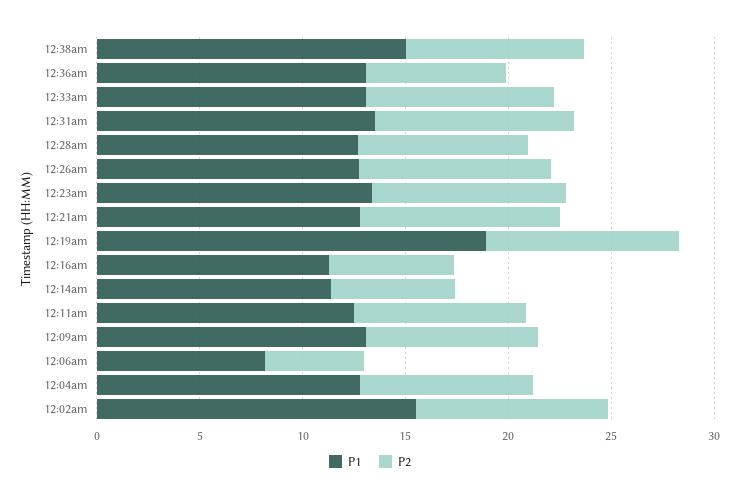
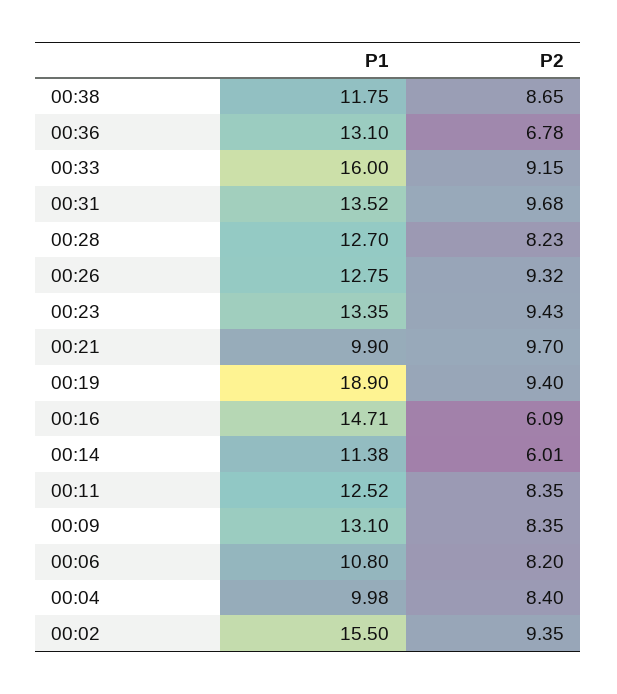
P1, 12:38am: 15 -> 11.75
P1, 12:33am: 13 -> 16
P1, 12:21am: 13 -> 9.9
P1, 12:16am: 11 -> 14.71
P1, 12:06am: 8 -> 10.8
P2, 12:06am: 5 -> 8.2
P1, 12:04am: 13 -> 9.98

